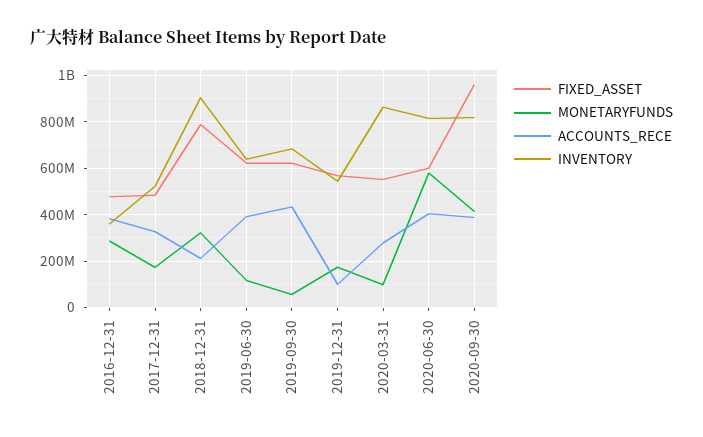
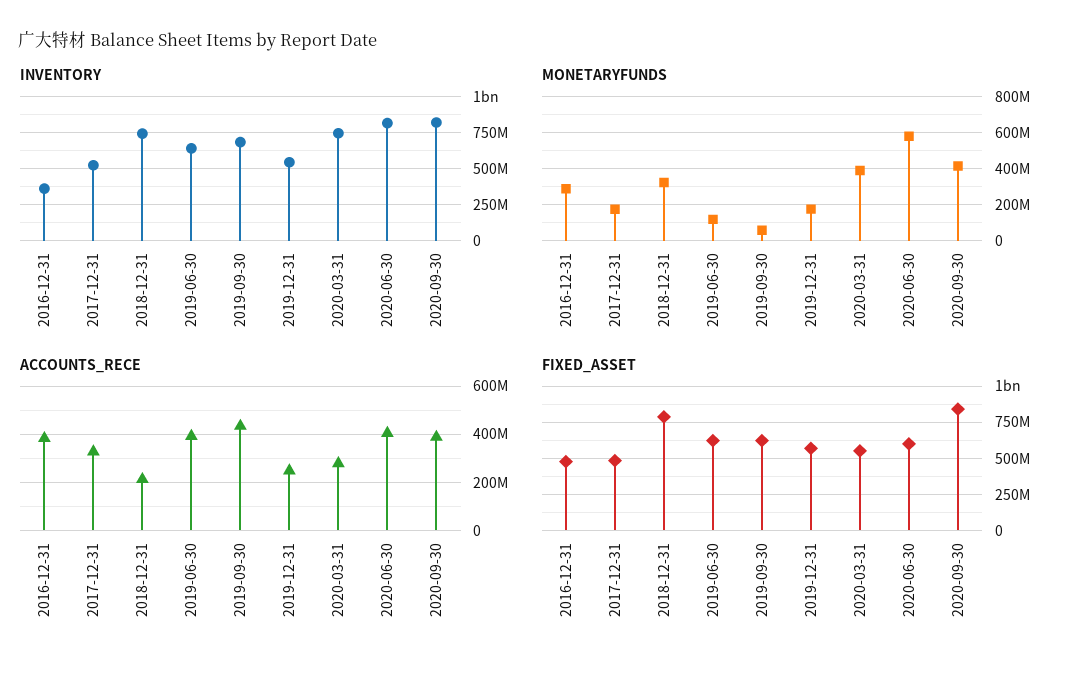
INVENTORY, 2018-12-31: 900000000 -> 750000000
ACCOUNTS_RECE, 2019-12-31: 100000000 -> 250000000
MONETARYFUNDS, 2020-03-31: 100000000 -> 400000000
INVENTORY, 2020-03-31: 850000000 -> 750000000
FIXED_ASSET, 2020-09-30: 950000000 -> 850000000

